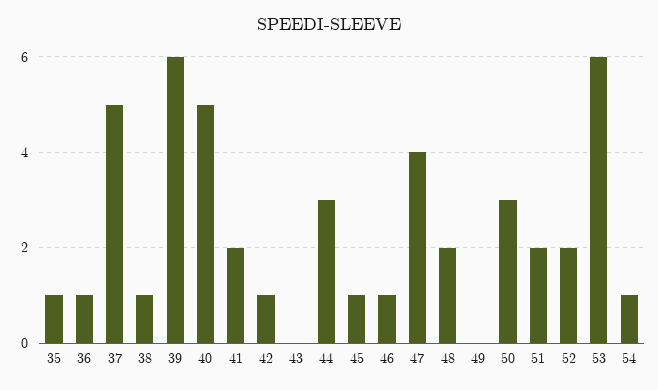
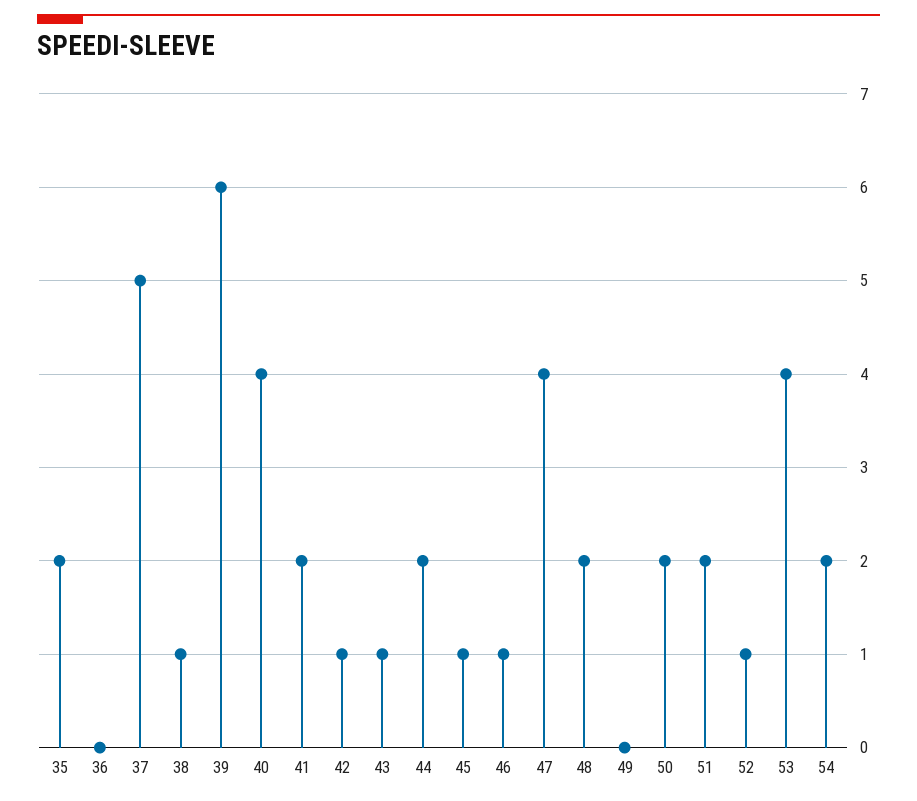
35: 1 -> 2
36: 1 -> 0
40: 5 -> 4
43: 0 -> 1
44: 3 -> 2
50: 3 -> 2
52: 2 -> 1
53: 6 -> 4
54: 1 -> 2

